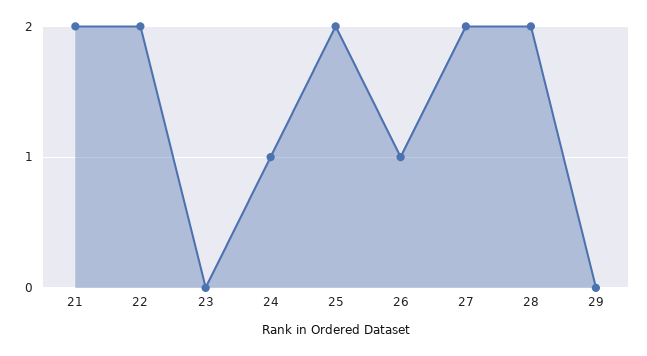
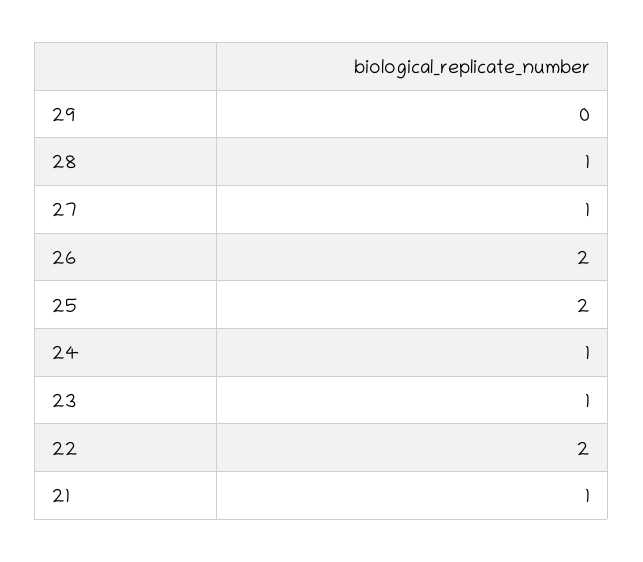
21: 2 -> 1
23: 0 -> 1
26: 1 -> 2
27: 2 -> 1
28: 2 -> 1

